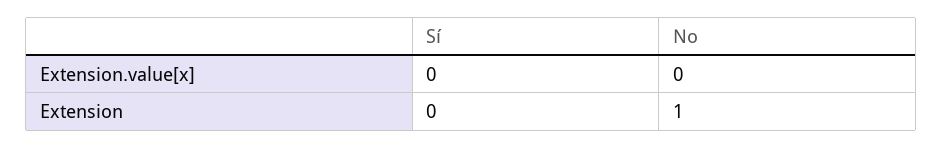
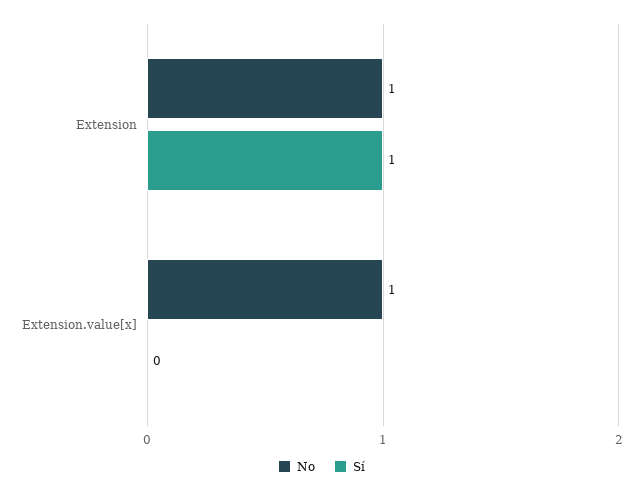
No, Extension.value[x]: 0 -> 1
Sí, Extension: 0 -> 1

